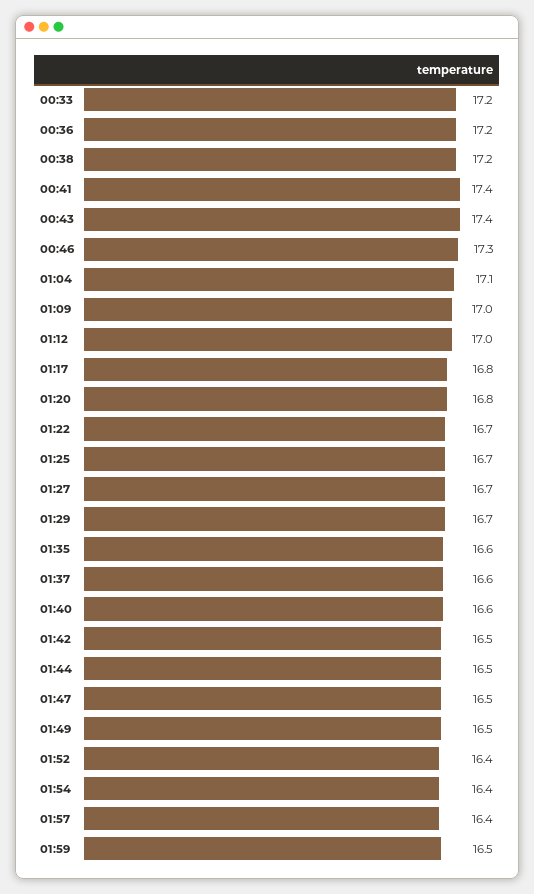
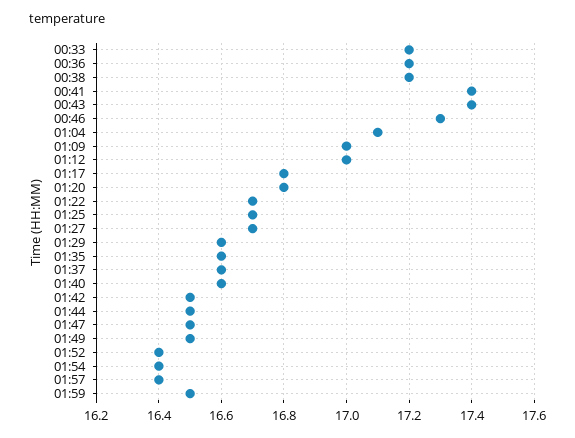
01:29: 16.7 -> 16.6

